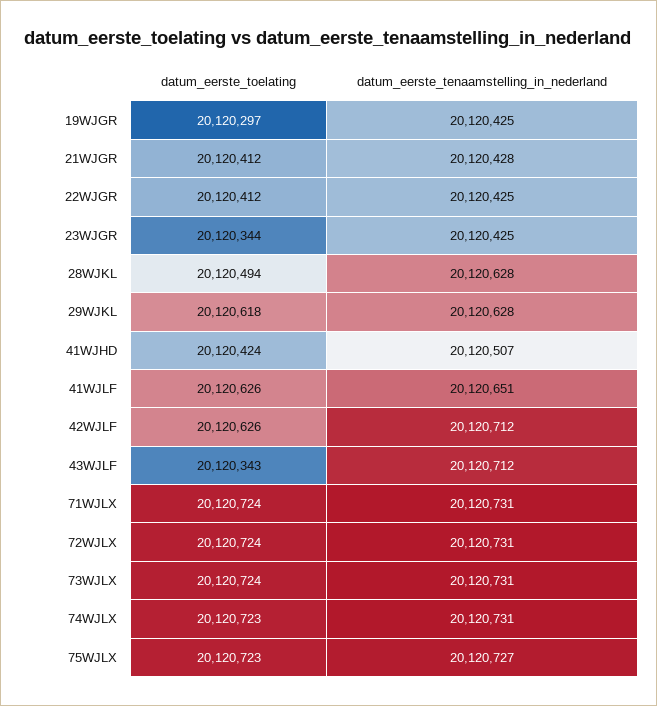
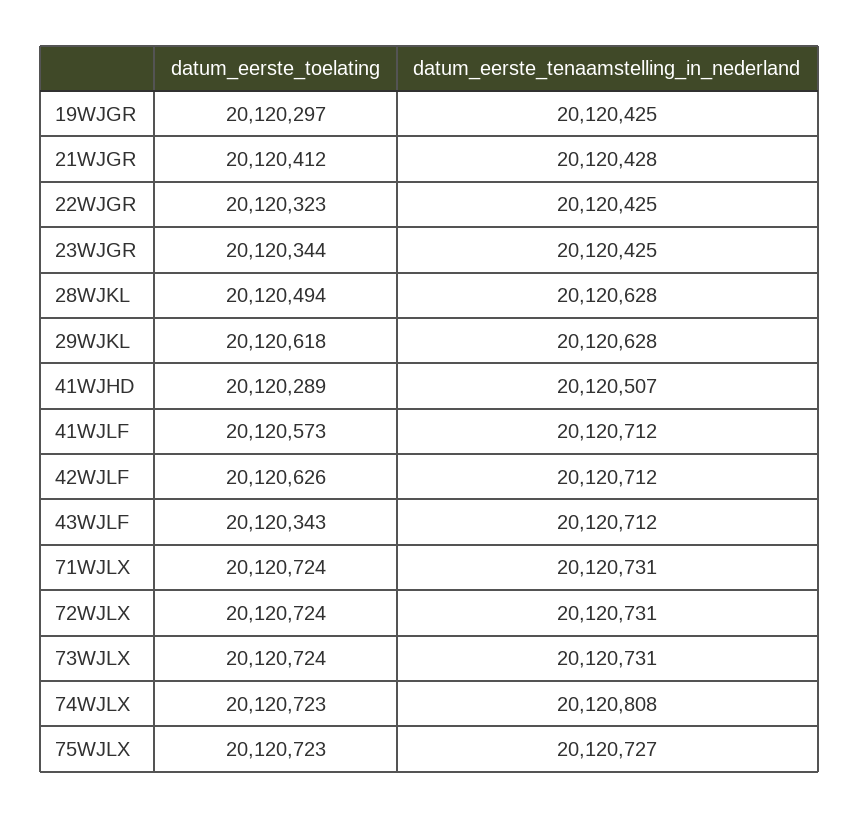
datum_eerste_toelating, 22WJGR: 20120412 -> 20120323
datum_eerste_toelating, 41WJHD: 20120424 -> 20120289
datum_eerste_toelating, 41WJLF: 20120626 -> 20120573
datum_eerste_tenaamstelling_in_nederland, 41WJLF: 20120651 -> 20120712
datum_eerste_tenaamstelling_in_nederland, 74WJLX: 20120731 -> 20120808

